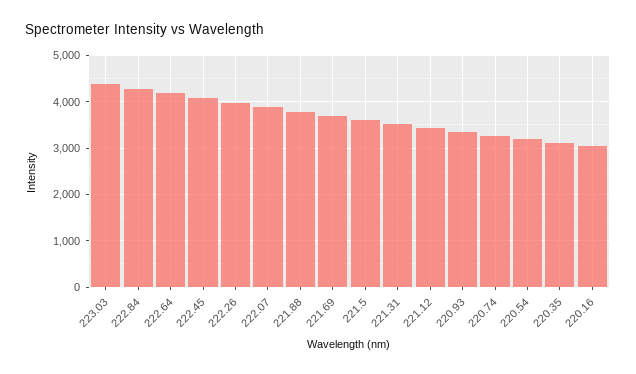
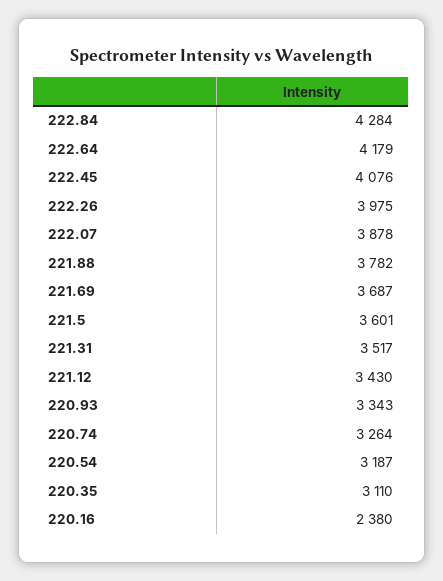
223.03: 4400 -> none
220.16: 3000 -> 2380

